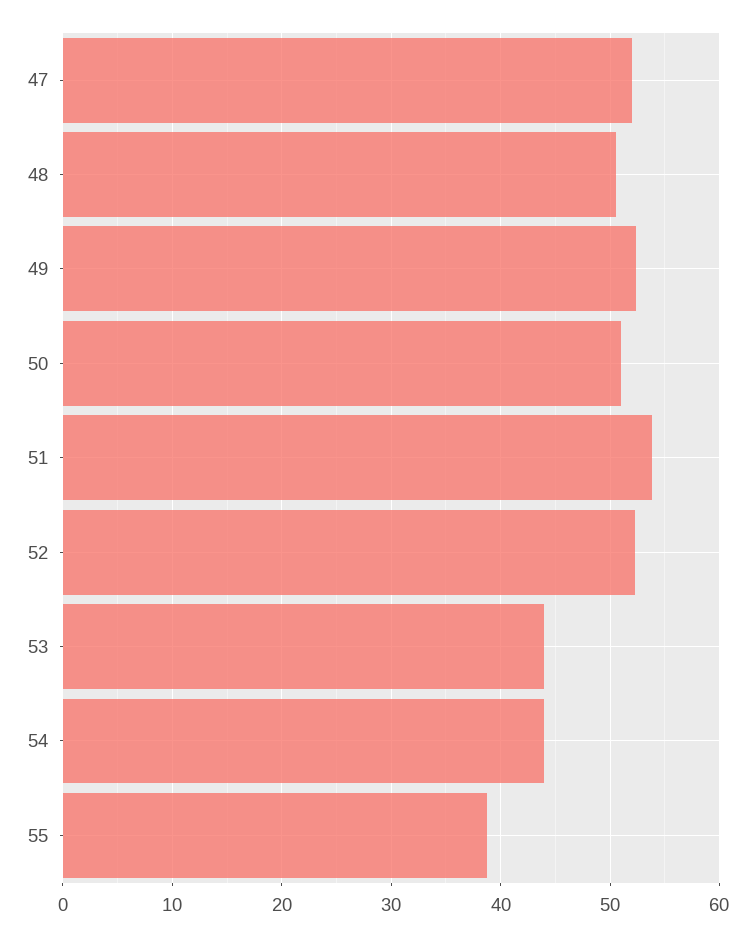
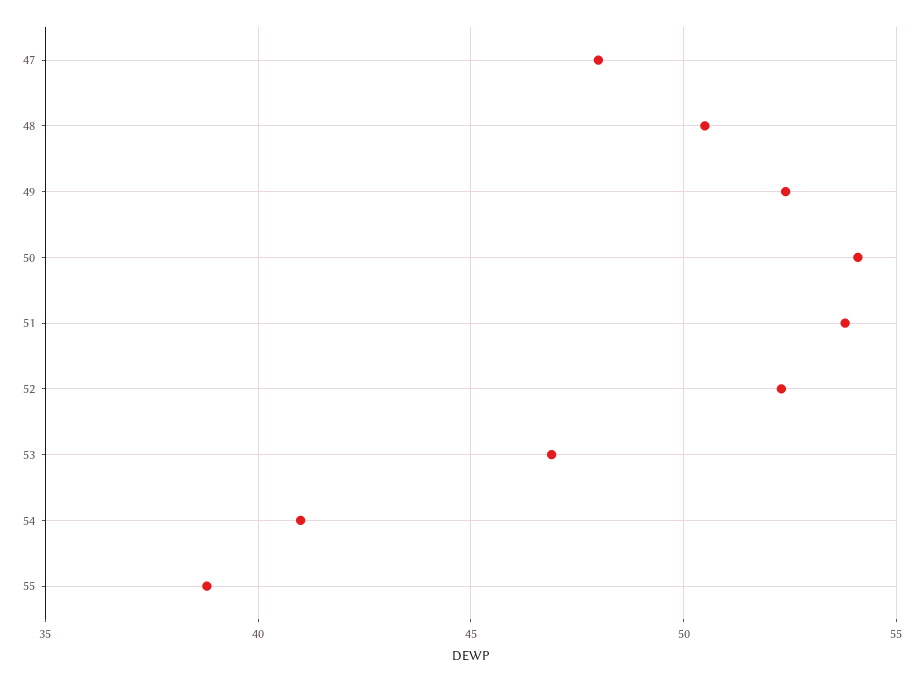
47: 52 -> 48
50: 51 -> 54
53: 44 -> 47
54: 44 -> 41

